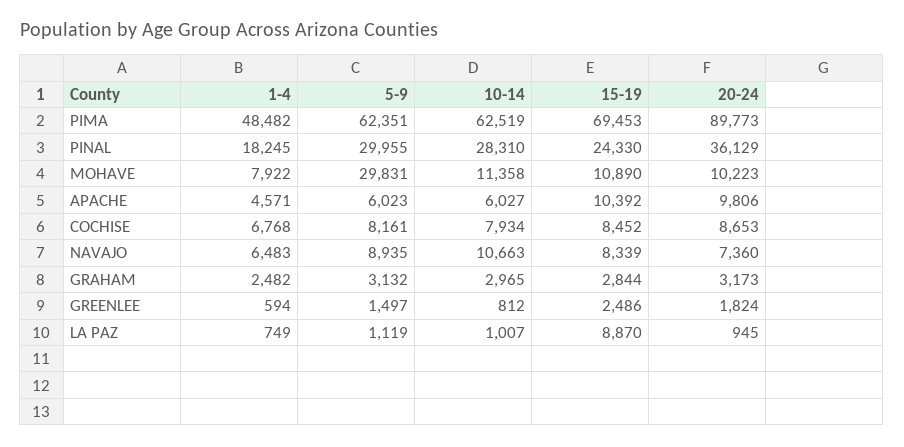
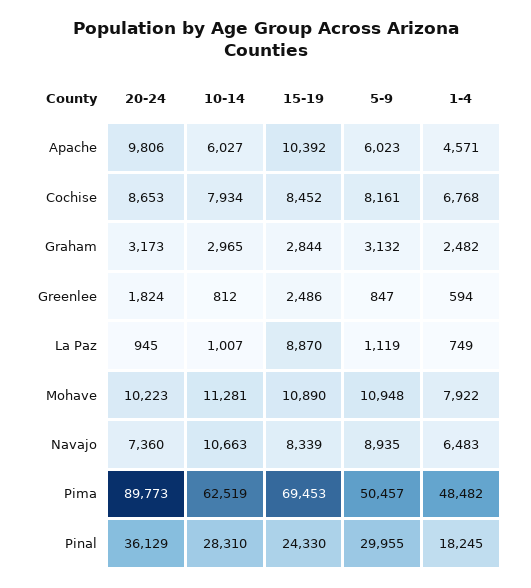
5-9, PIMA: 62351 -> 50457
5-9, MOHAVE: 29831 -> 10948
10-14, MOHAVE: 11358 -> 11281
5-9, GREENLEE: 1497 -> 847

